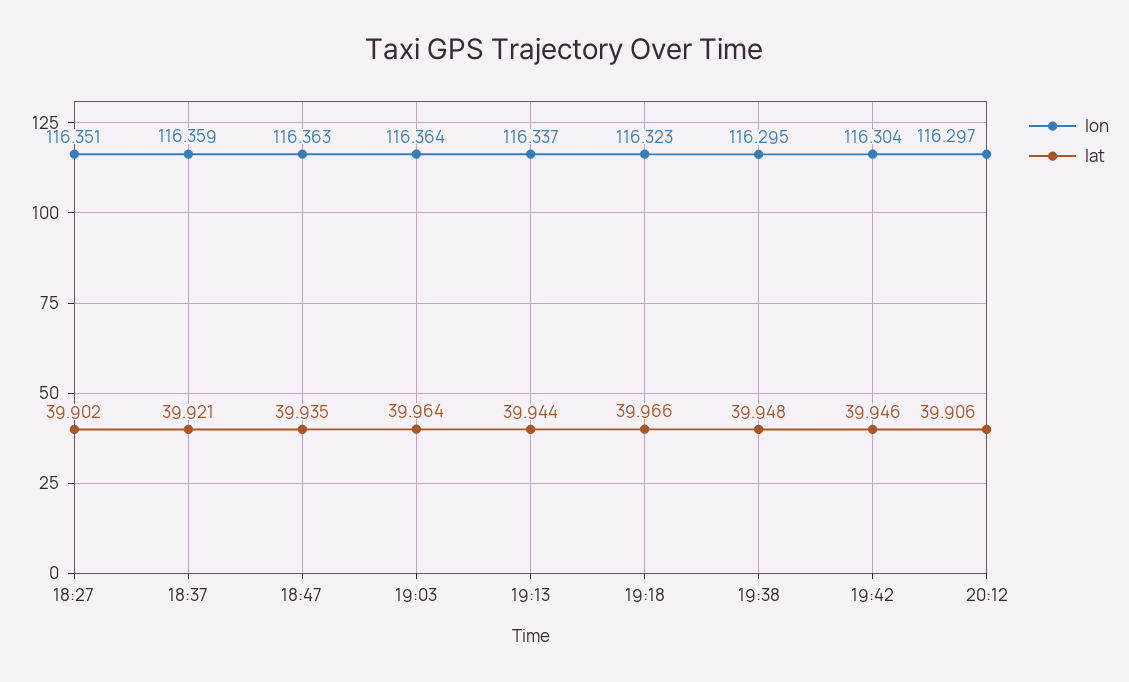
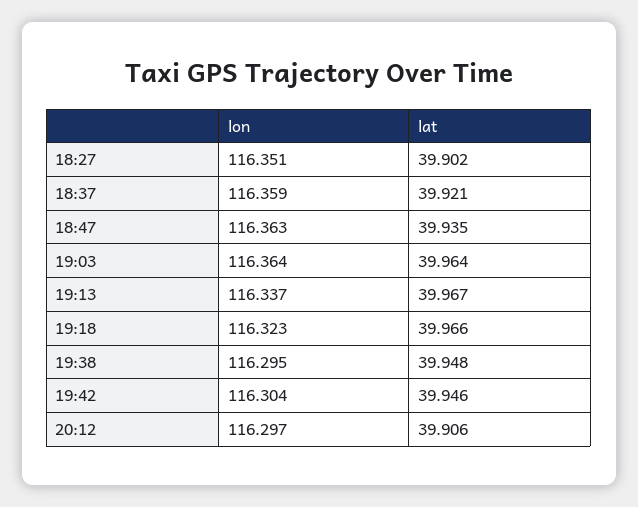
lat, 19:13: 39.944 -> 39.967

